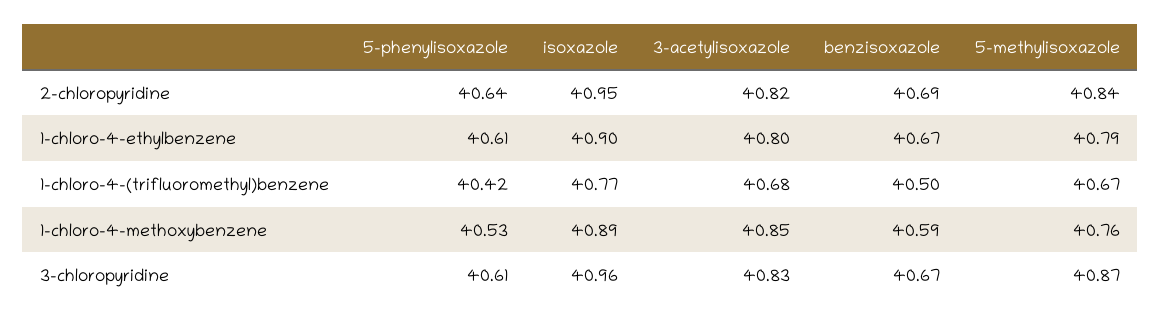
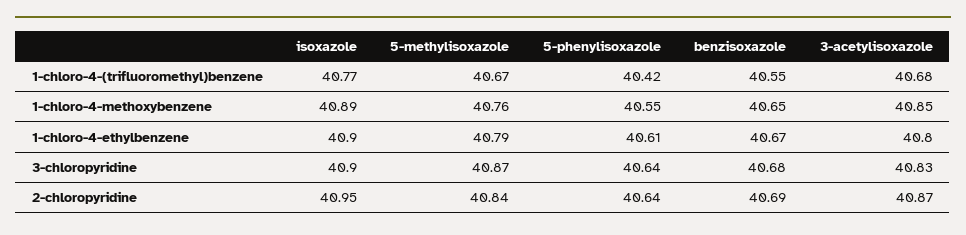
3-acetylisoxazole, 2-chloropyridine: 40.82 -> 40.87
benzisoxazole, 1-chloro-4-(trifluoromethyl)benzene: 40.5 -> 40.55
5-phenylisoxazole, 1-chloro-4-methoxybenzene: 40.53 -> 40.55
benzisoxazole, 1-chloro-4-methoxybenzene: 40.59 -> 40.65
5-phenylisoxazole, 3-chloropyridine: 40.61 -> 40.64
isoxazole, 3-chloropyridine: 40.96 -> 40.9
benzisoxazole, 3-chloropyridine: 40.67 -> 40.68

